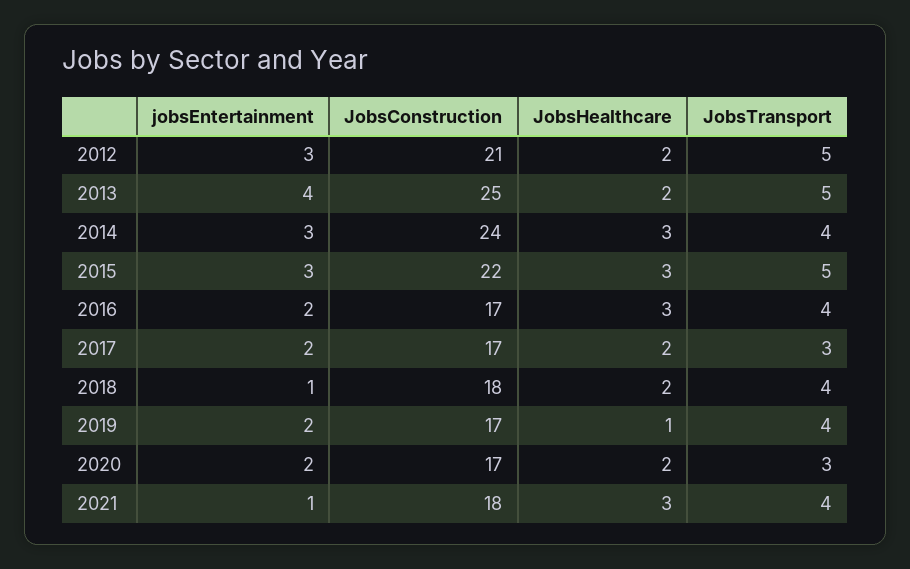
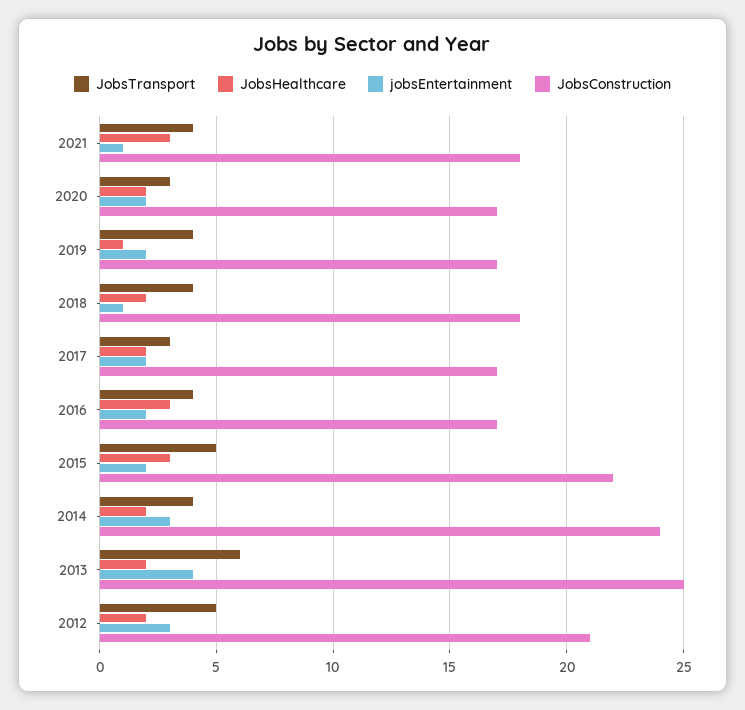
JobsTransport, 2013: 5 -> 6
JobsHealthcare, 2014: 3 -> 2
jobsEntertainment, 2015: 3 -> 2

